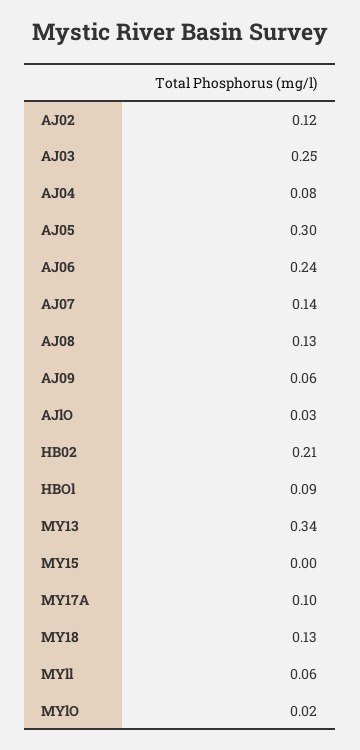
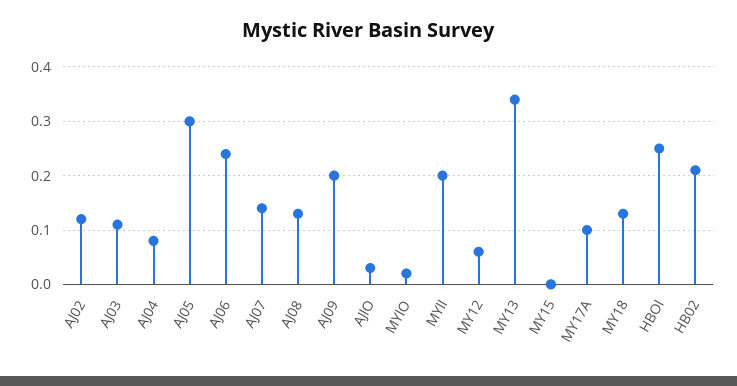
AJ03: 0.25 -> 0.1
AJ09: 0.06 -> 0.2
HBOl: 0.09 -> 0.25
MYll: 0.06 -> 0.2
MY12: none -> 0.05

